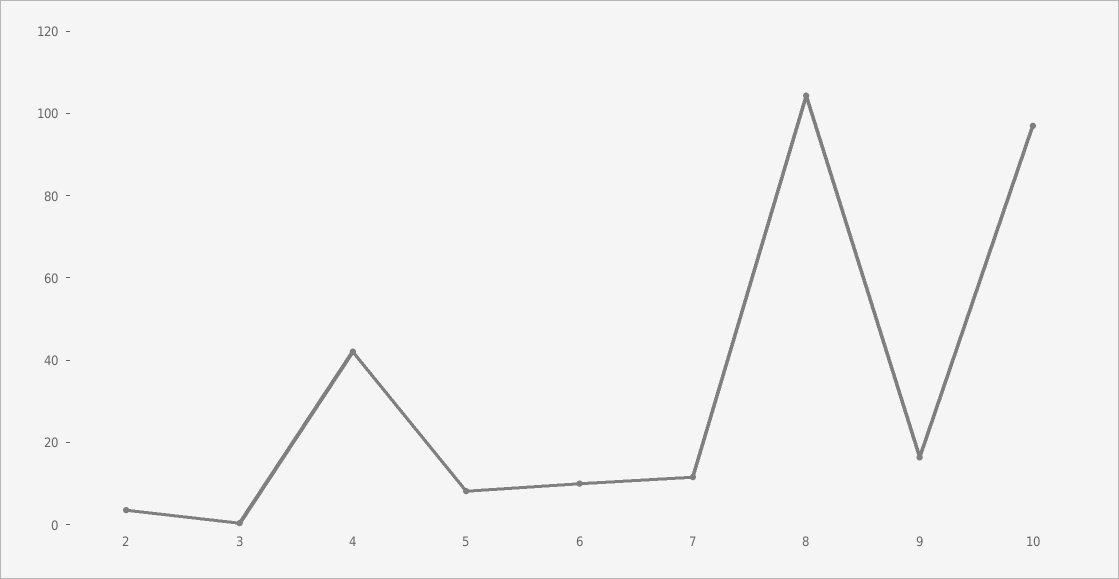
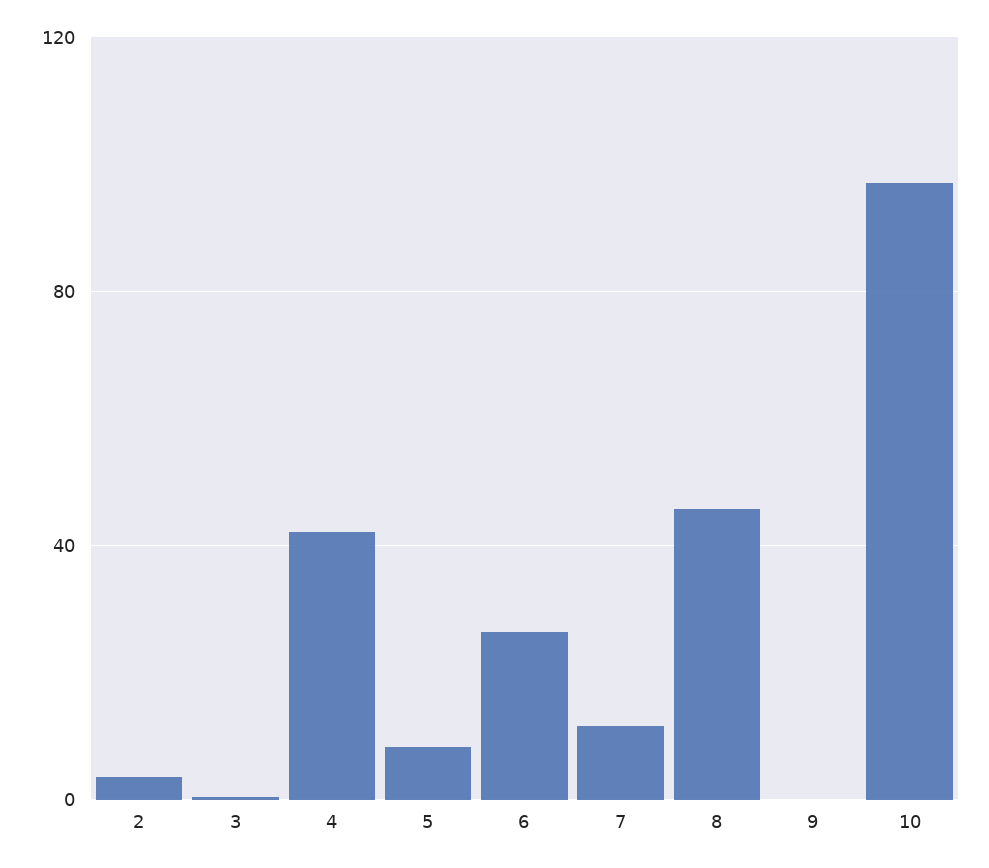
6: 10 -> 25
8: 105 -> 45
9: 15 -> 0

